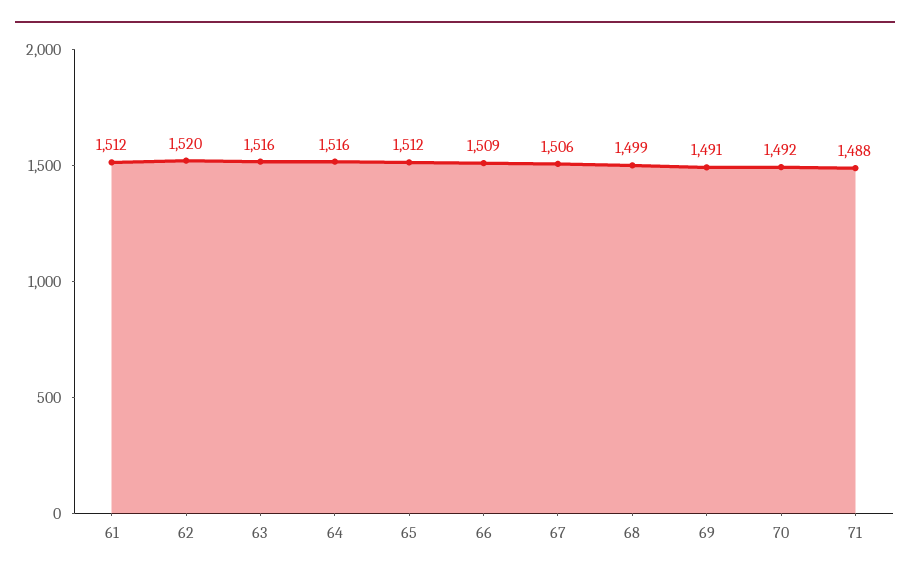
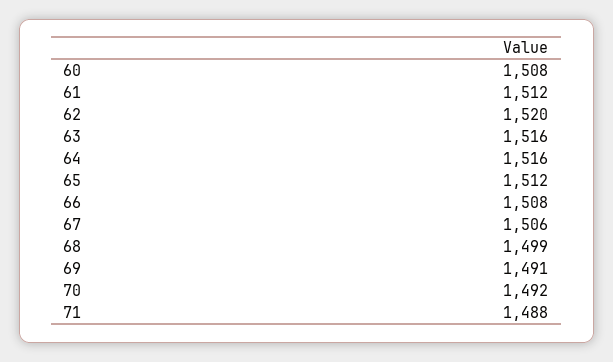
66: 1509 -> 1508
60: none -> 1508

